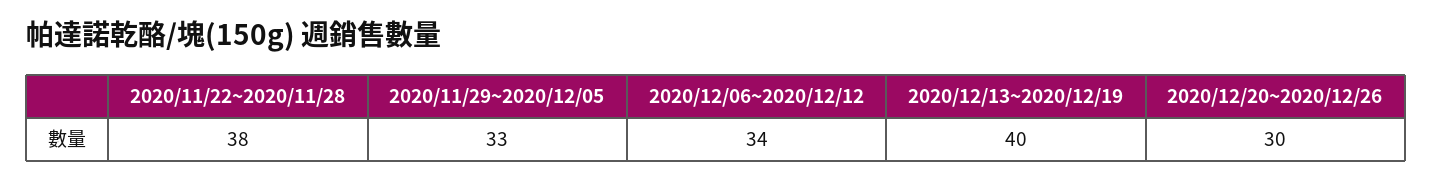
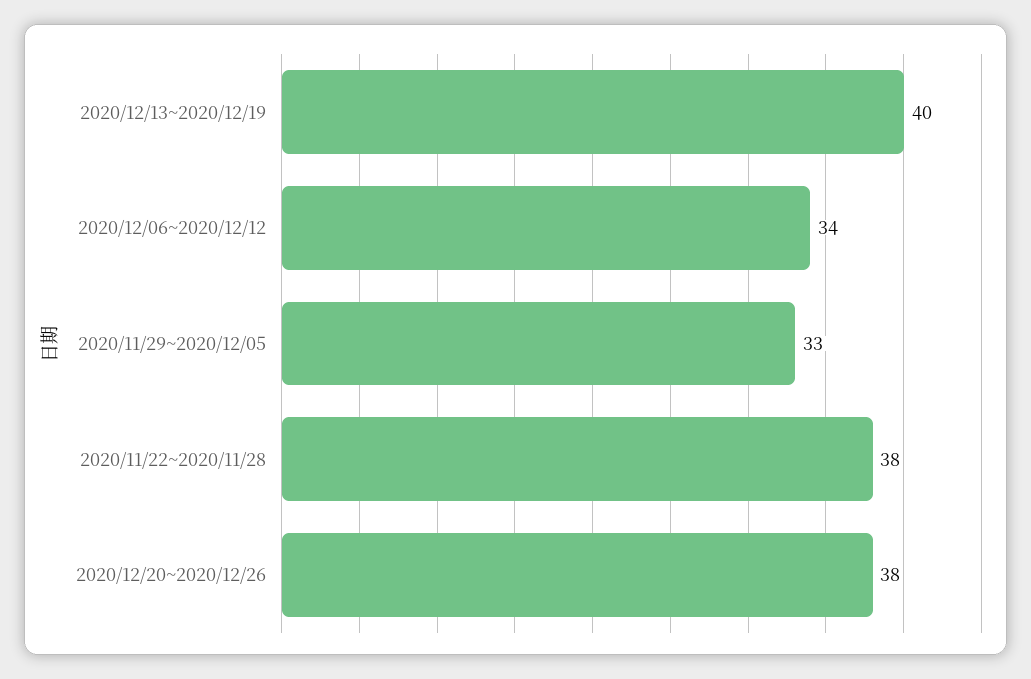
2020/12/20~2020/12/26: 30 -> 38

